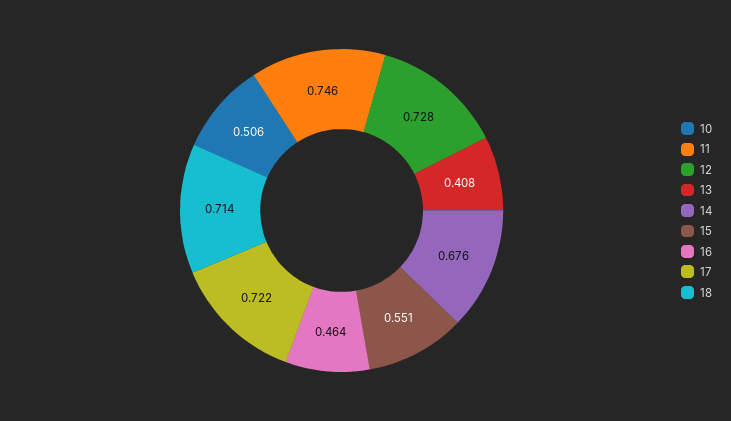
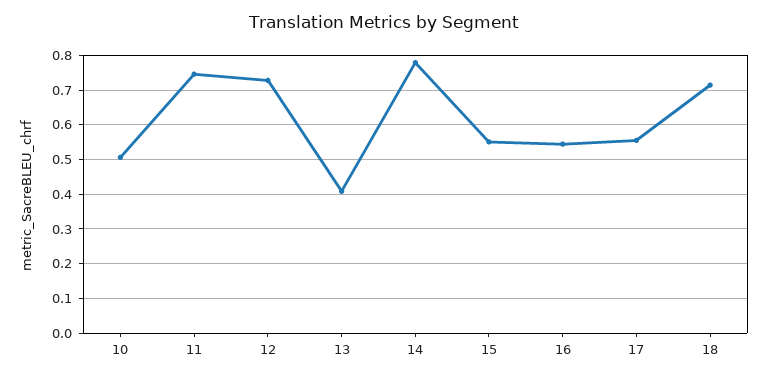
14: 0.676 -> 0.78
16: 0.464 -> 0.54
17: 0.722 -> 0.56

